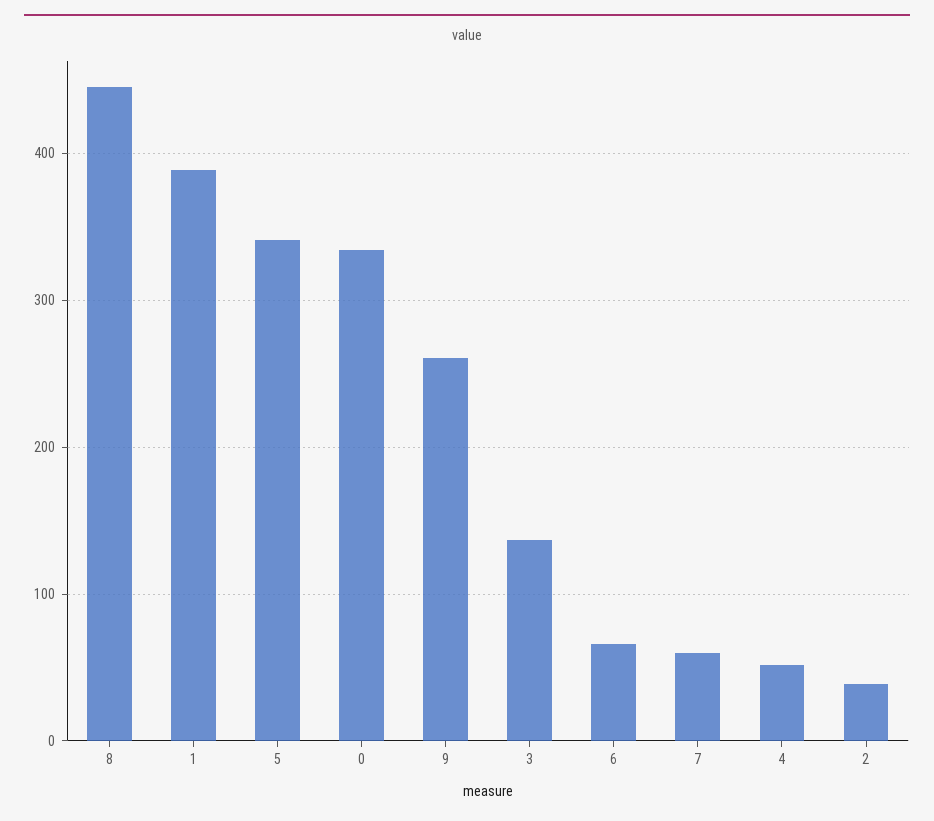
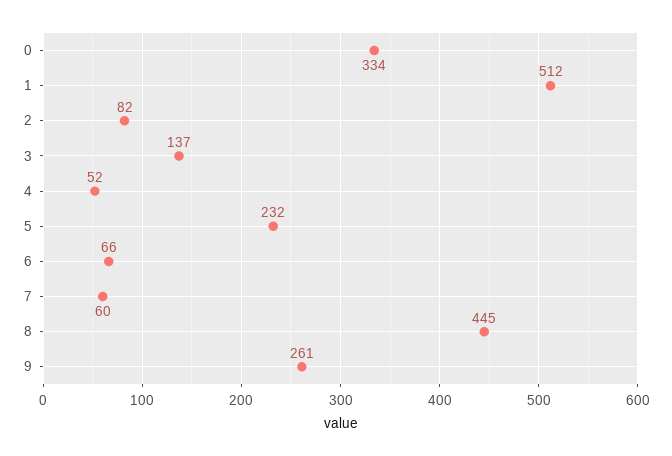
1: 390 -> 512
5: 340 -> 232
2: 40 -> 82

